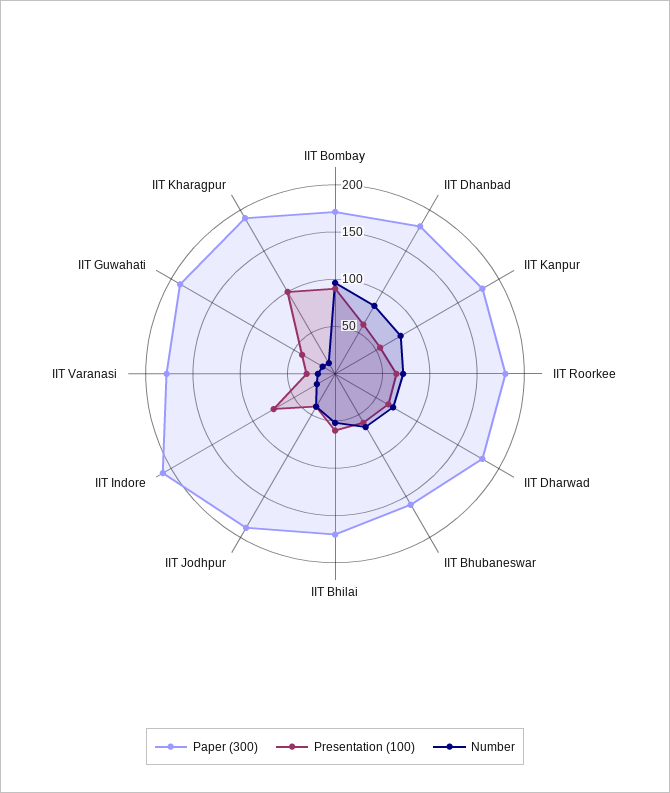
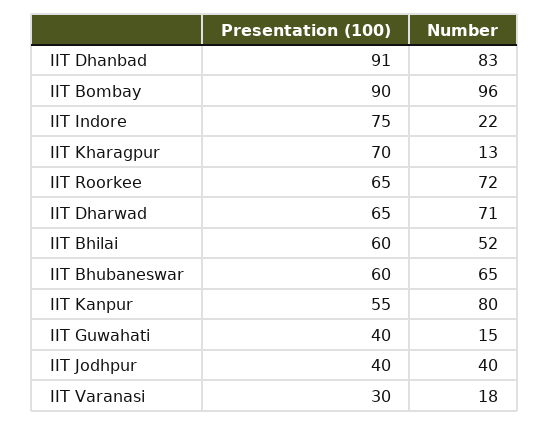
Paper (300), IIT Bombay: 170 -> none
Paper (300), IIT Dhanbad: 180 -> none
Presentation (100), IIT Dhanbad: 60 -> 91
Paper (300), IIT Kanpur: 180 -> none
Paper (300), IIT Roorkee: 180 -> none
Paper (300), IIT Dharwad: 180 -> none
Paper (300), IIT Bhubaneswar: 160 -> none
Paper (300), IIT Bhilai: 170 -> none
Paper (300), IIT Jodhpur: 190 -> none
Paper (300), IIT Indore: 210 -> none
Paper (300), IIT Varanasi: 180 -> none
Paper (300), IIT Guwahati: 190 -> none
Paper (300), IIT Kharagpur: 190 -> none
Presentation (100), IIT Kharagpur: 100 -> 70

